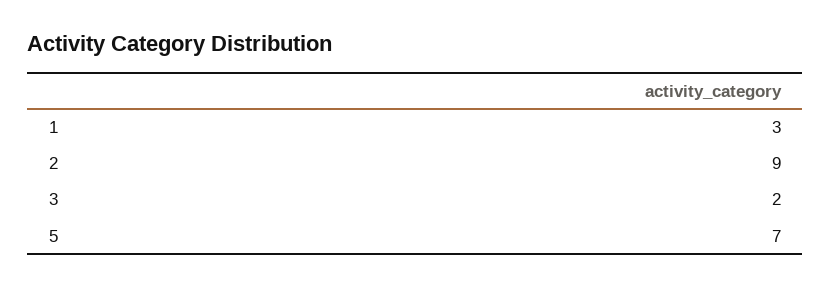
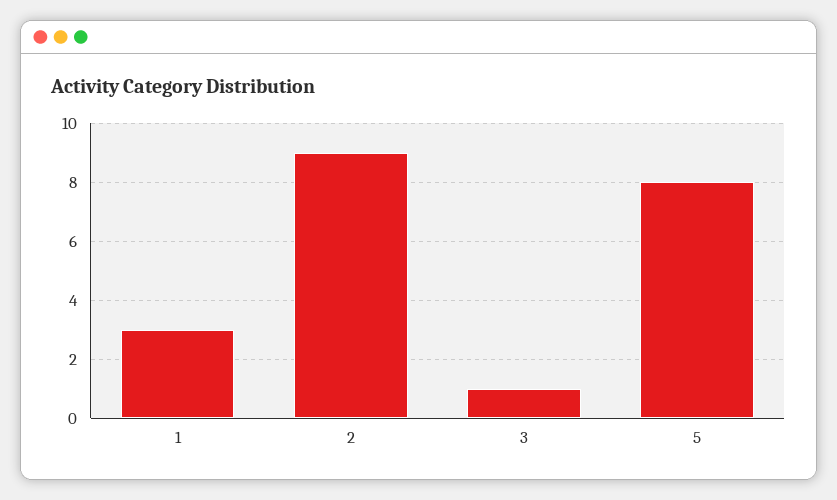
3: 2 -> 1
5: 7 -> 8

